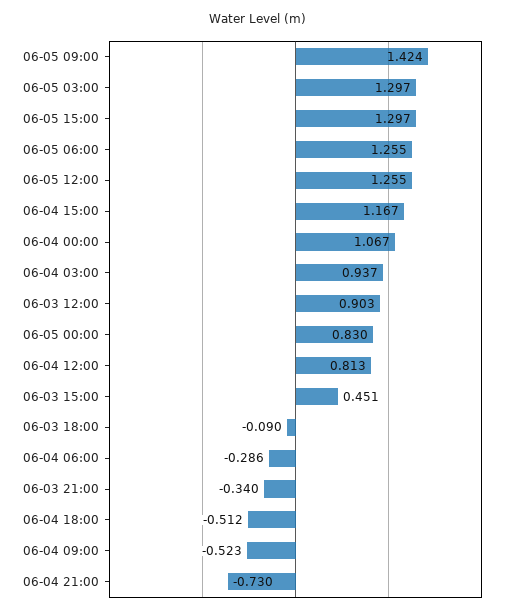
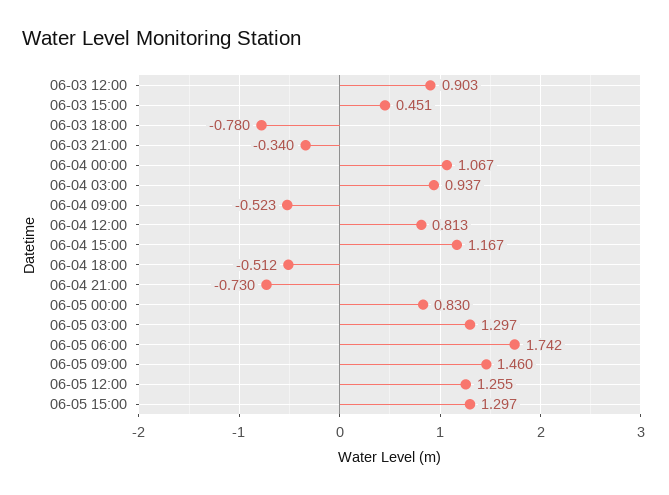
06-05 09:00: 1.424 -> 1.46
06-05 06:00: 1.255 -> 1.742
06-03 18:00: -0.09 -> -0.78
06-04 06:00: -0.286 -> none

